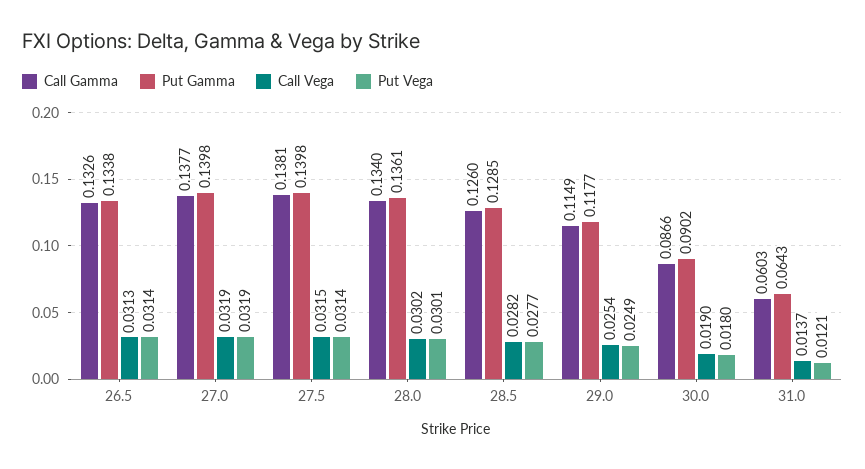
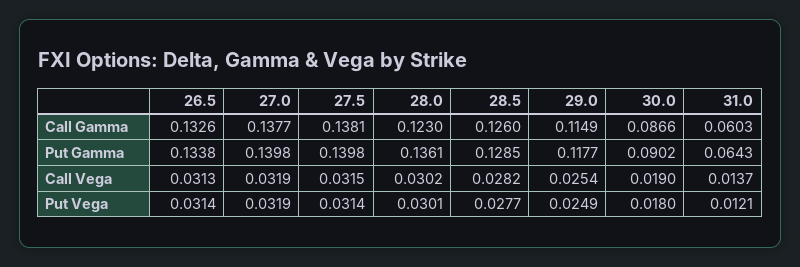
Call Gamma, 28.0: 0.134 -> 0.123

